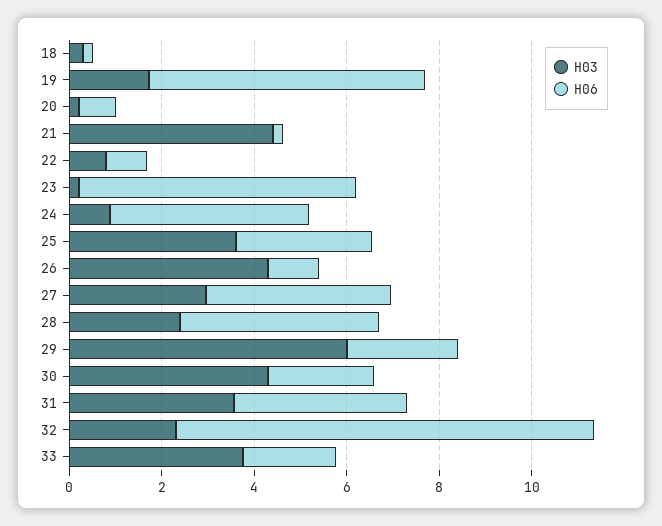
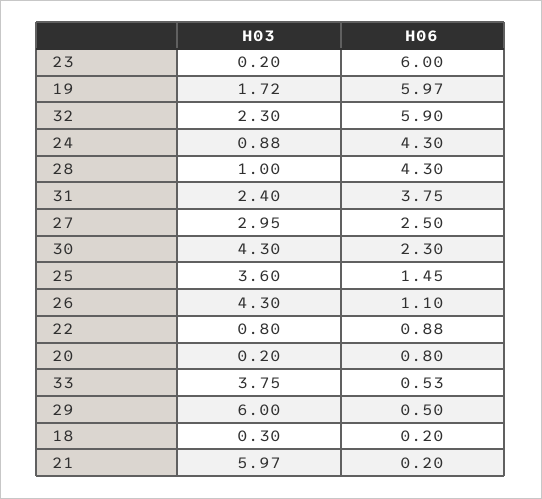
H03, 21: 4.5 -> 5.97
H06, 25: 3 -> 1.45
H06, 27: 4 -> 2.5
H03, 28: 2.5 -> 1
H06, 29: 2.5 -> 0.5
H03, 31: 3.5 -> 2.4
H06, 32: 9 -> 5.9
H06, 33: 2 -> 0.53

